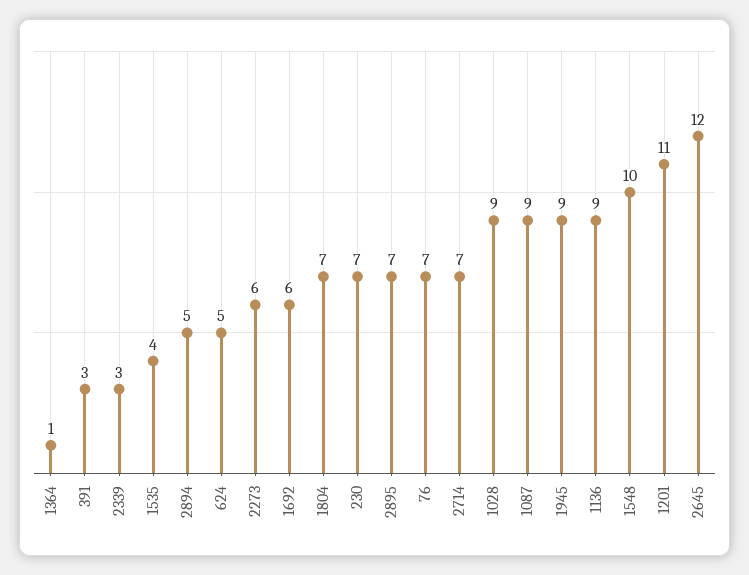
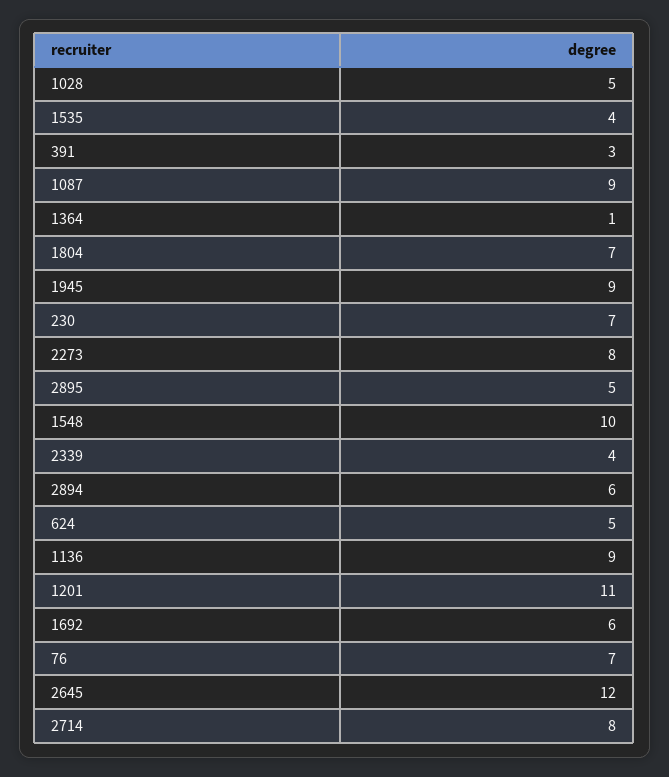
2339: 3 -> 4
2894: 5 -> 6
2273: 6 -> 8
2895: 7 -> 5
2714: 7 -> 8
1028: 9 -> 5

